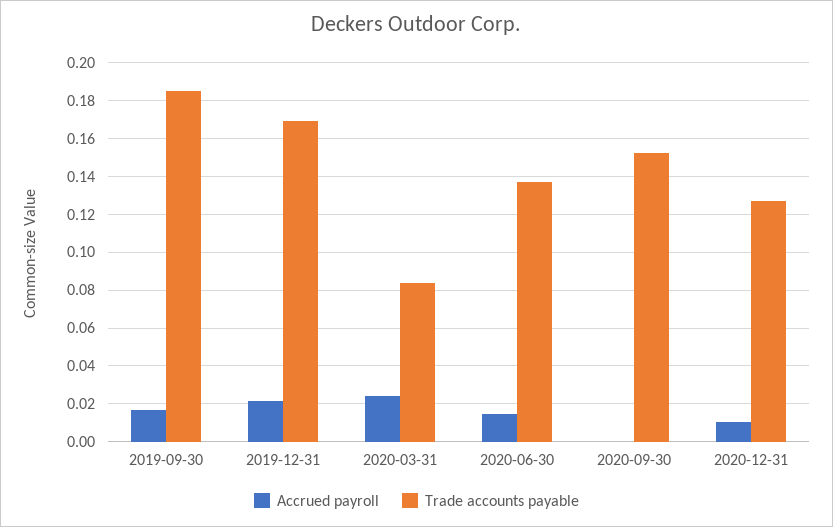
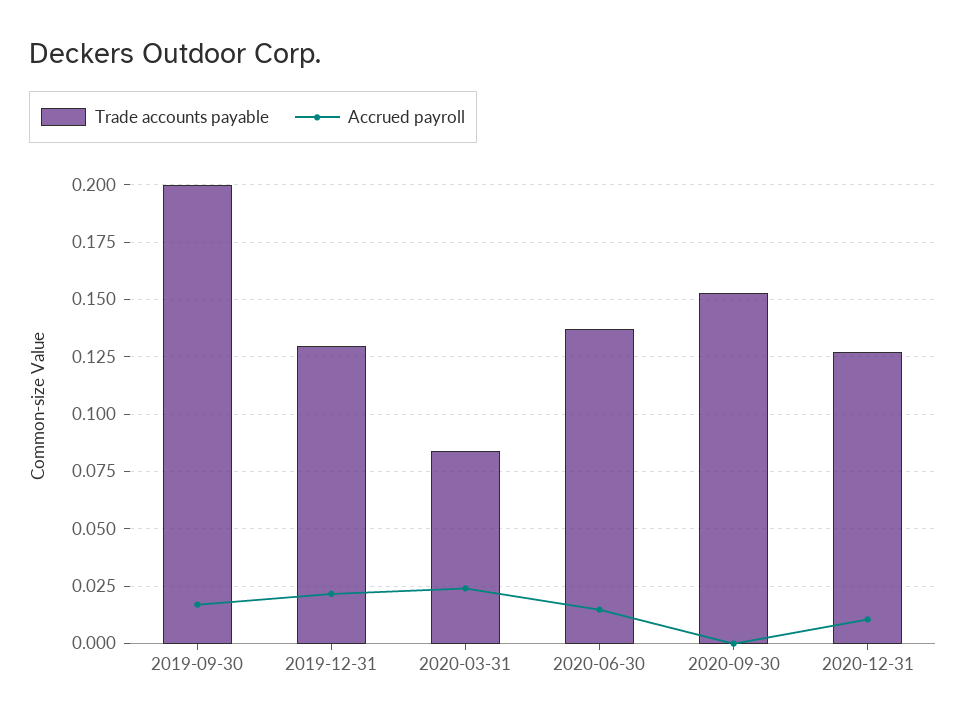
Trade accounts payable, 2019-09-30: 0.185 -> 0.2
Trade accounts payable, 2019-12-31: 0.17 -> 0.13

